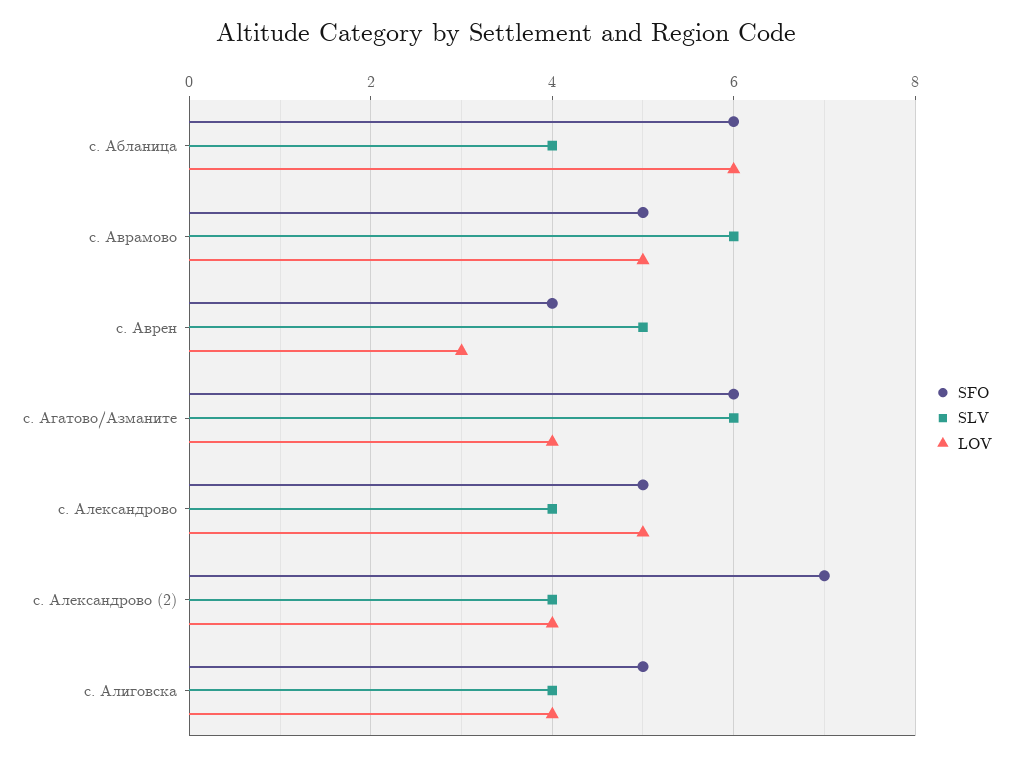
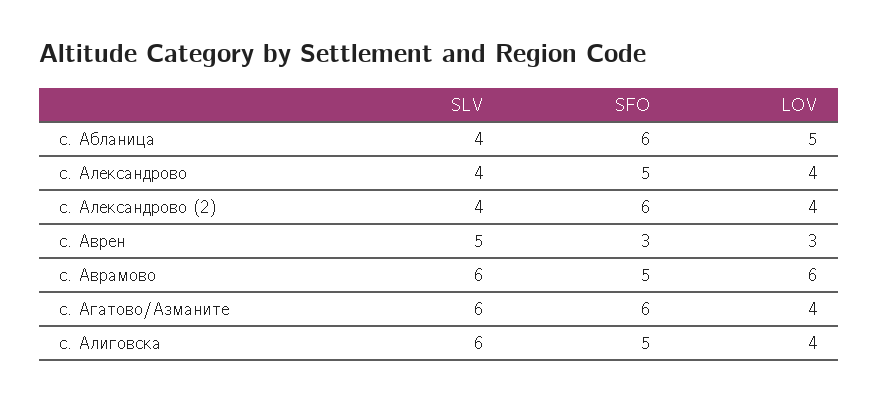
LOV, с. Абланица: 6 -> 5
LOV, с. Аврамово: 5 -> 6
SFO, с. Аврен: 4 -> 3
LOV, с. Александрово: 5 -> 4
SFO, с. Александрово (2): 7 -> 6
SLV, с. Алиговска: 4 -> 6

